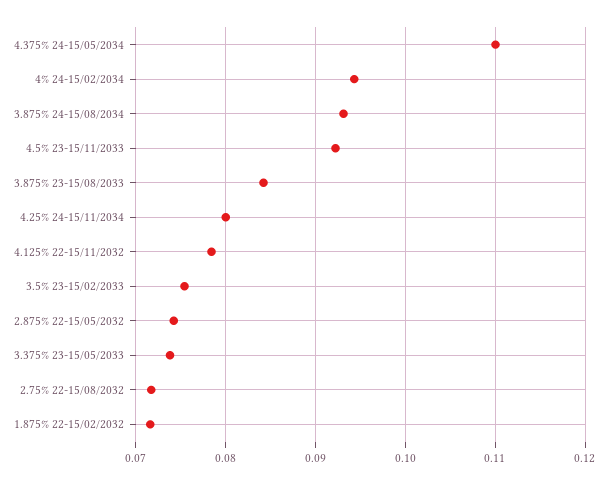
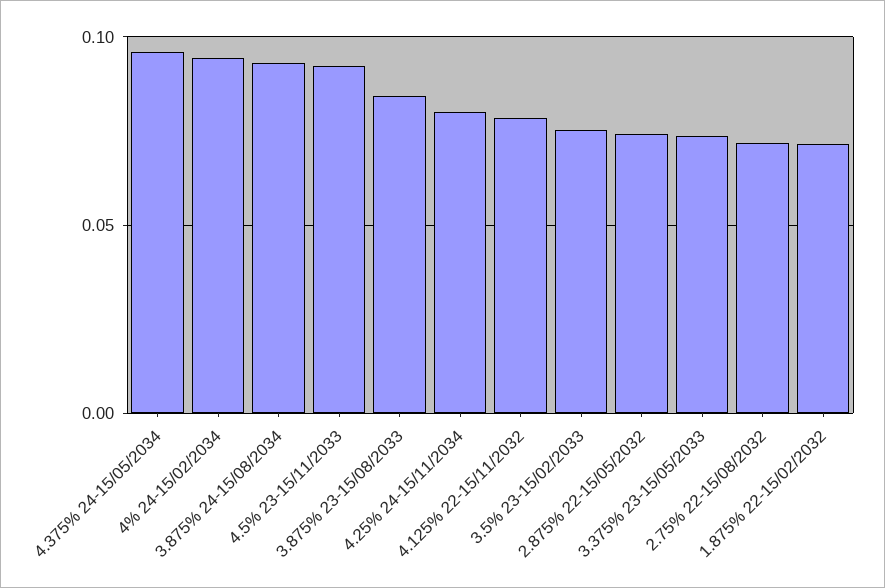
4.375% 24-15/05/2034: 0.11 -> 0.095

